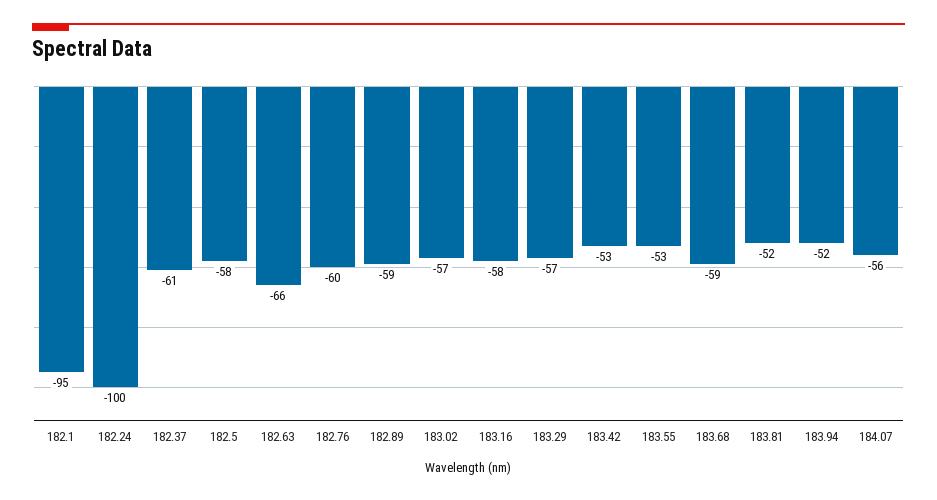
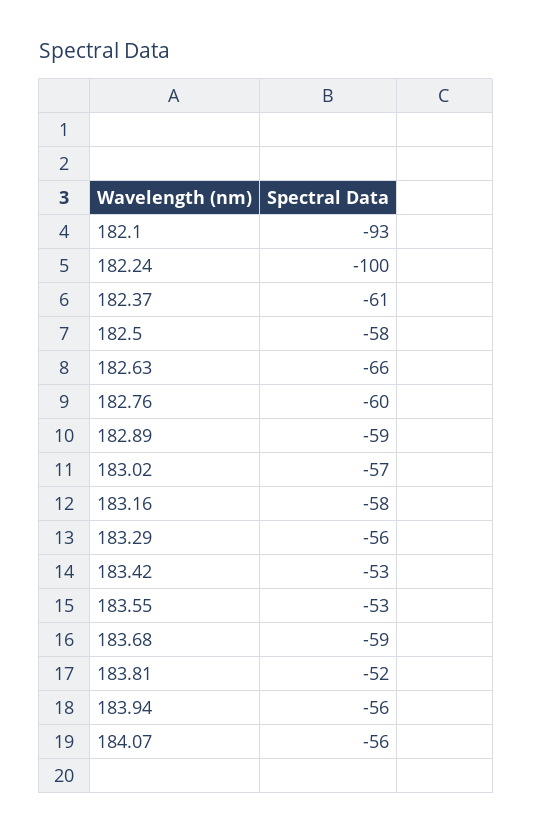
182.1: -95 -> -93
183.29: -57 -> -56
183.94: -52 -> -56

